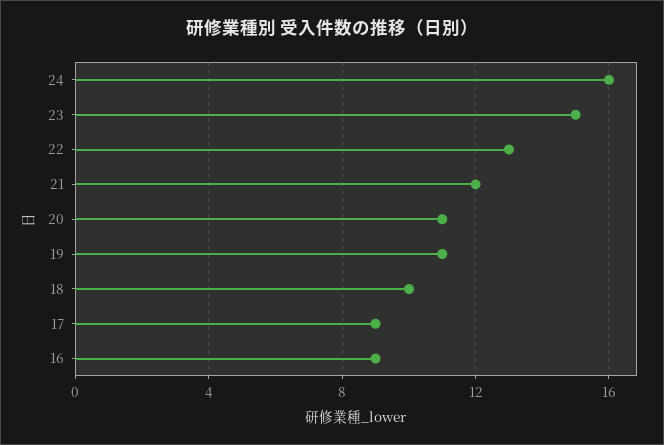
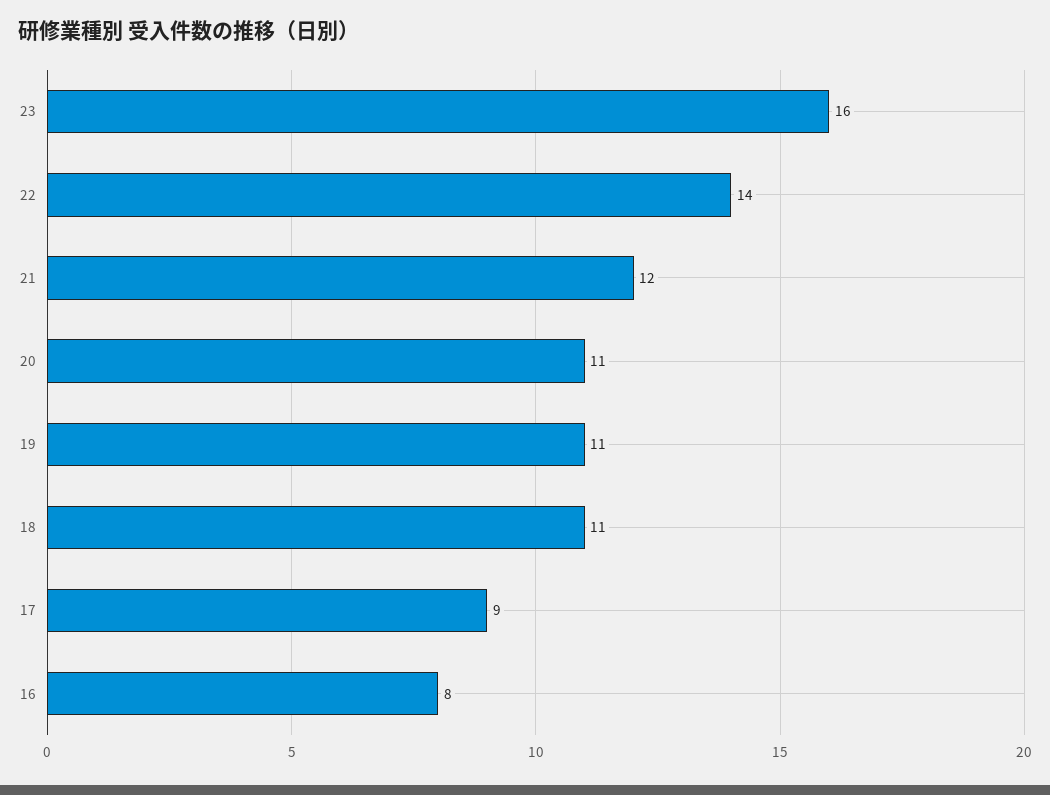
24: 16 -> none
23: 15 -> 16
22: 13 -> 14
18: 10 -> 11
16: 9 -> 8

